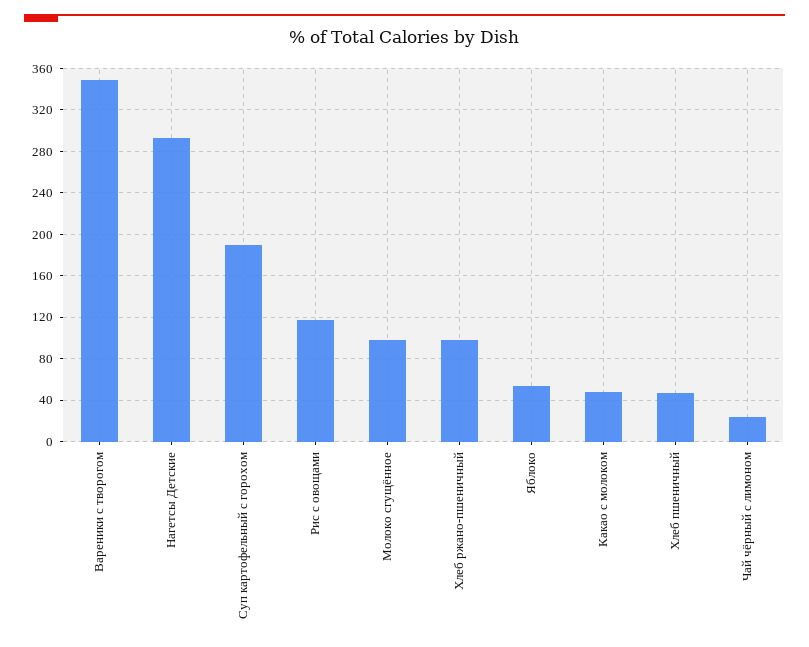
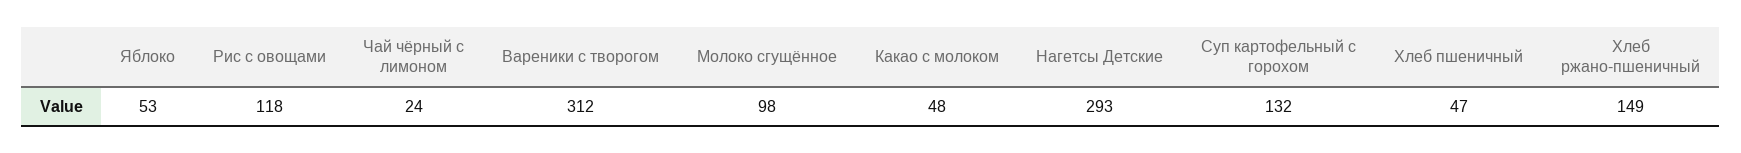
Вареники с творогом: 350 -> 312
Суп картофельный с горохом: 190 -> 132
Хлеб ржано-пшеничный: 100 -> 149

